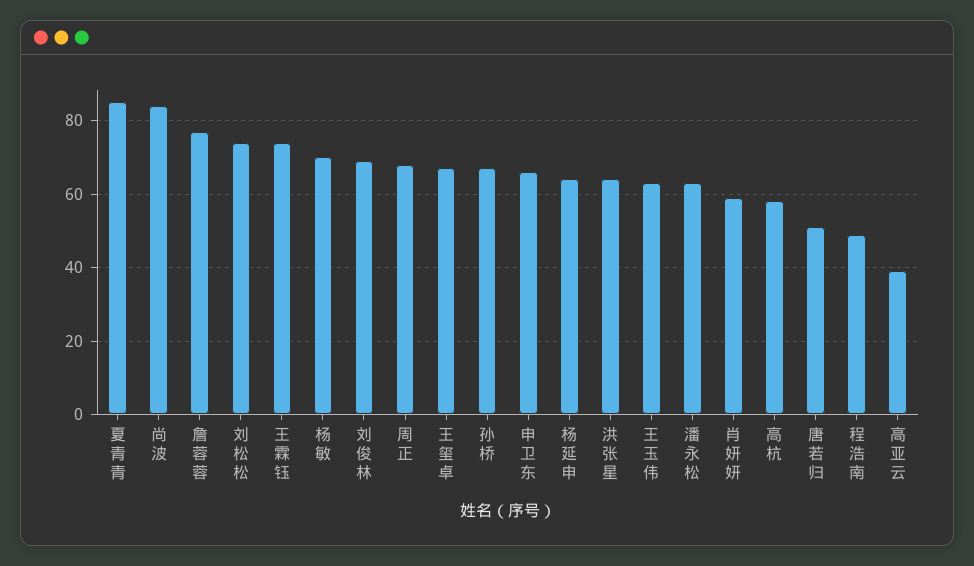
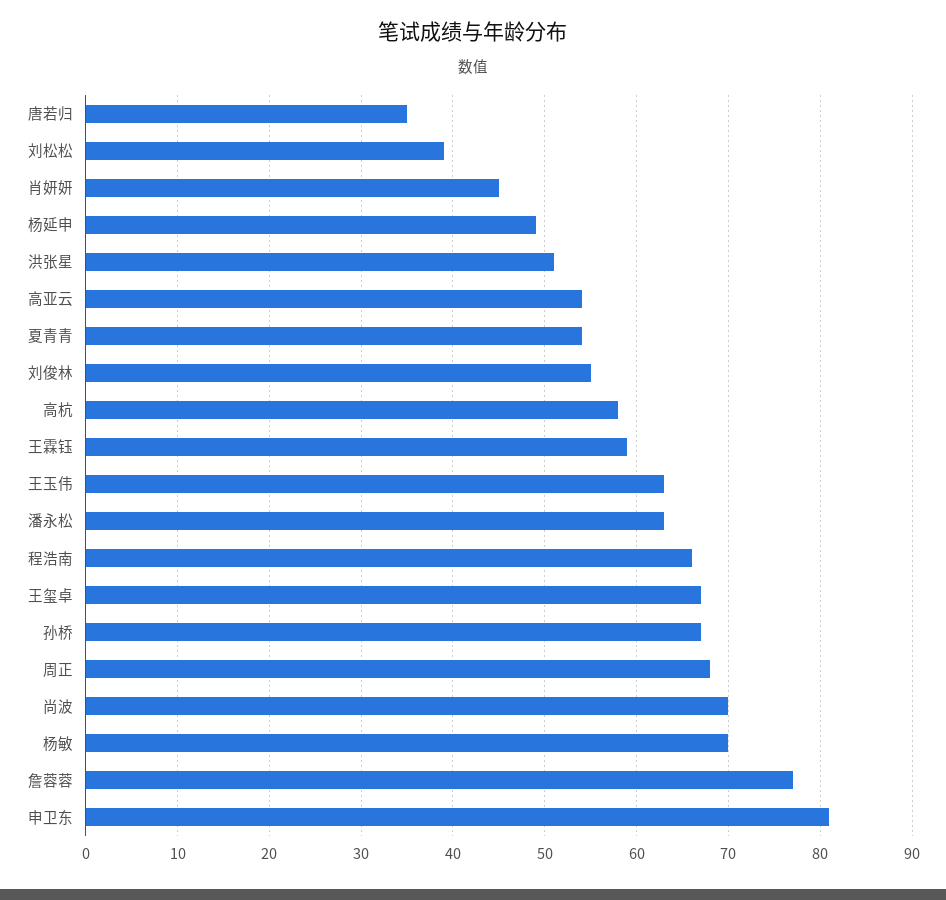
夏青青: 85 -> 54
尚波: 85 -> 70
刘松松: 75 -> 39
王霖钰: 75 -> 59
刘俊林: 70 -> 55
申卫东: 65 -> 81
杨延申: 65 -> 49
洪张星: 65 -> 51
肖妍妍: 60 -> 45
唐若归: 50 -> 35
程浩南: 50 -> 66
高亚云: 40 -> 54

